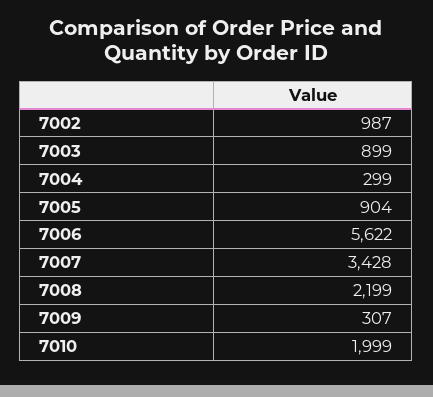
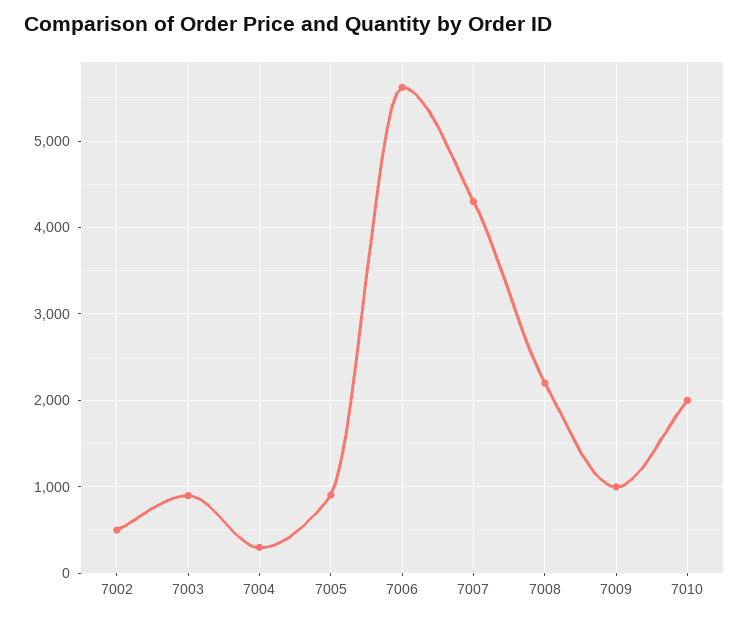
7002: 987 -> 500
7007: 3428 -> 4300
7009: 307 -> 1000

